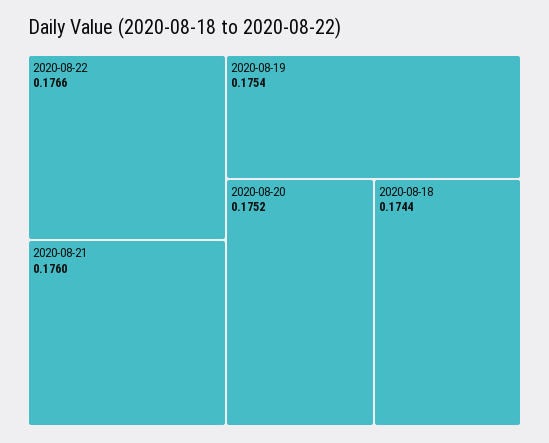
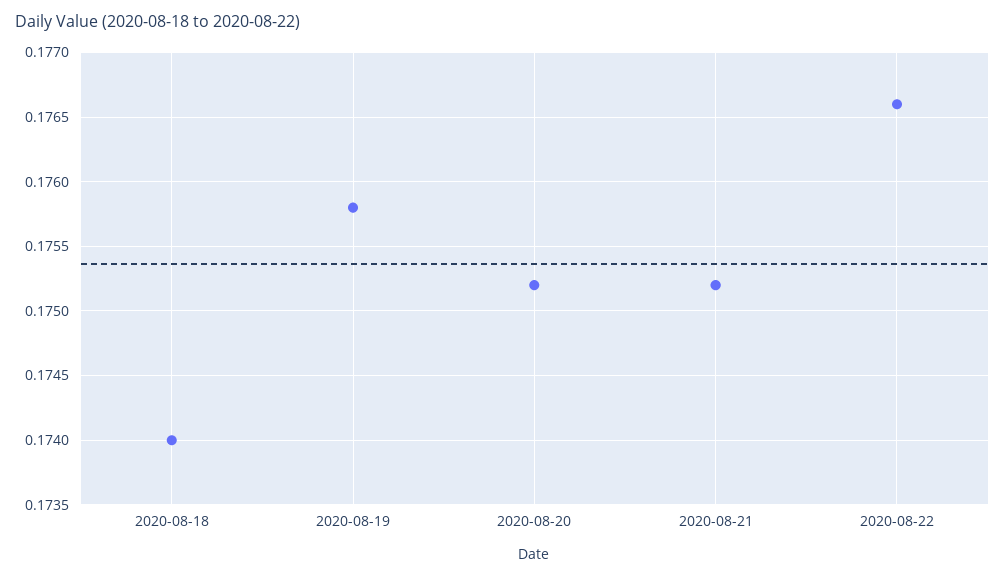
2020-08-21: 0.176 -> 0.1752
2020-08-19: 0.1754 -> 0.1758
2020-08-18: 0.1744 -> 0.174

